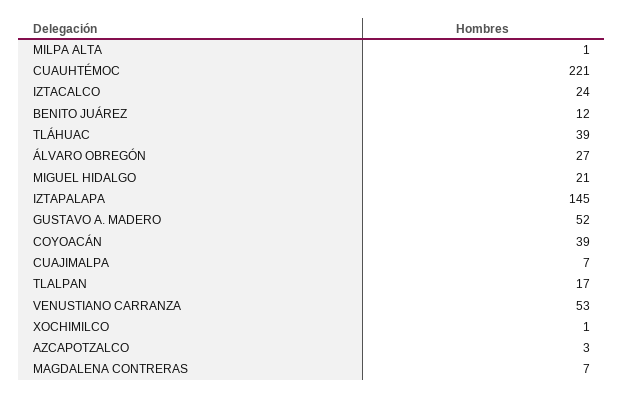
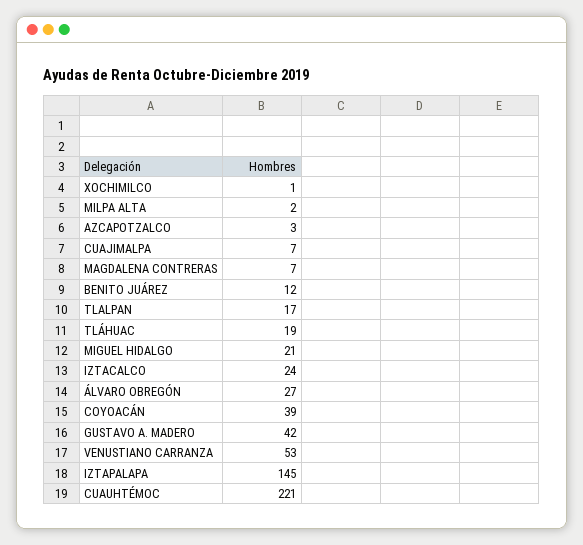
MILPA ALTA: 1 -> 2
TLÁHUAC: 39 -> 19
GUSTAVO A. MADERO: 52 -> 42

